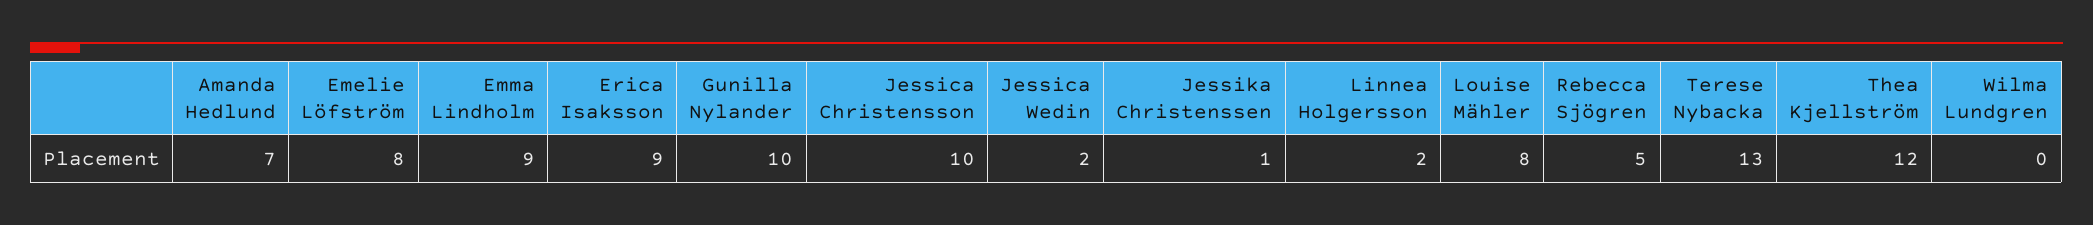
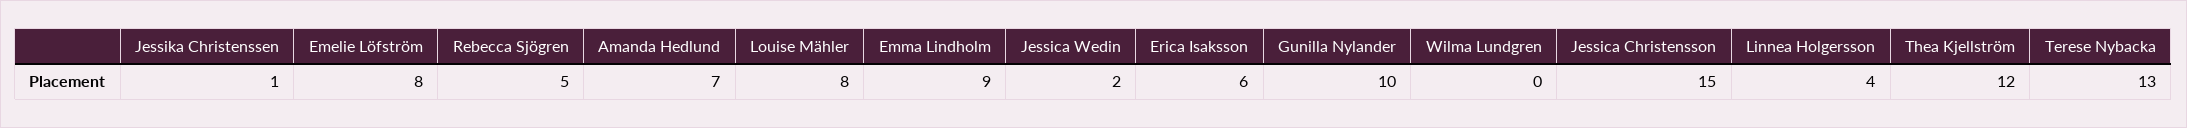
Erica Isaksson: 9 -> 6
Jessica Christensson: 10 -> 15
Linnea Holgersson: 2 -> 4

